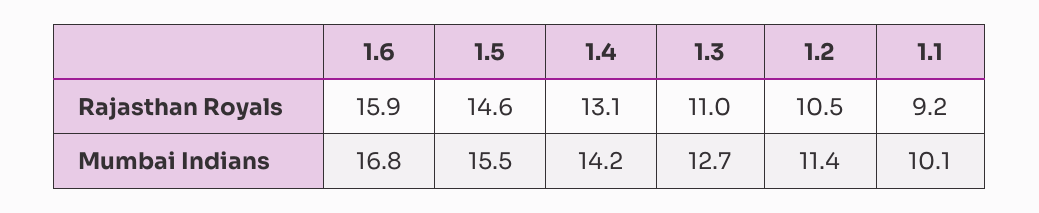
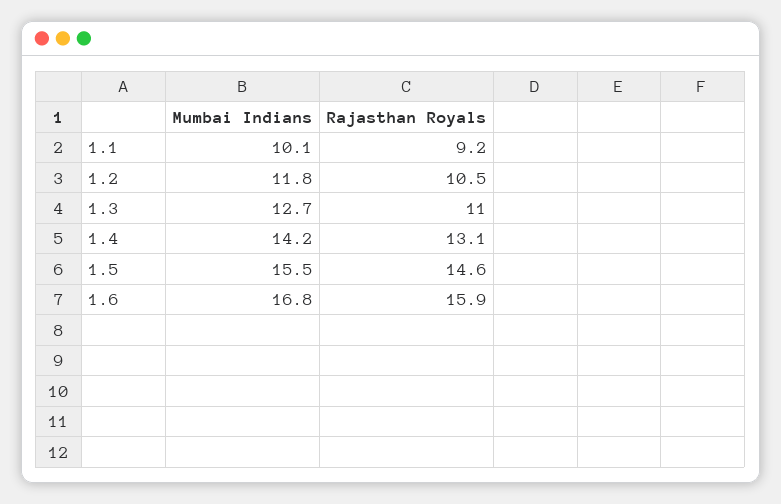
1.2, Mumbai Indians: 11.4 -> 11.8

